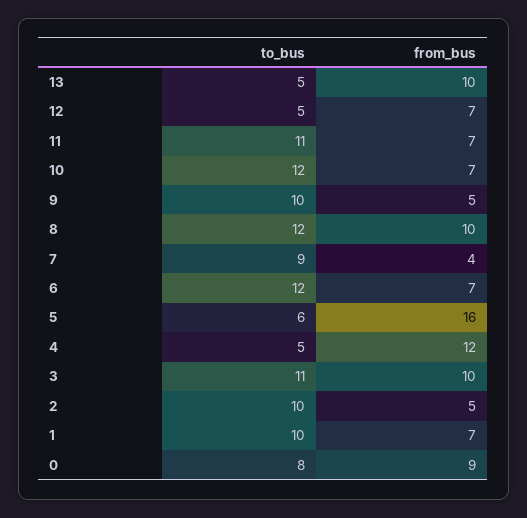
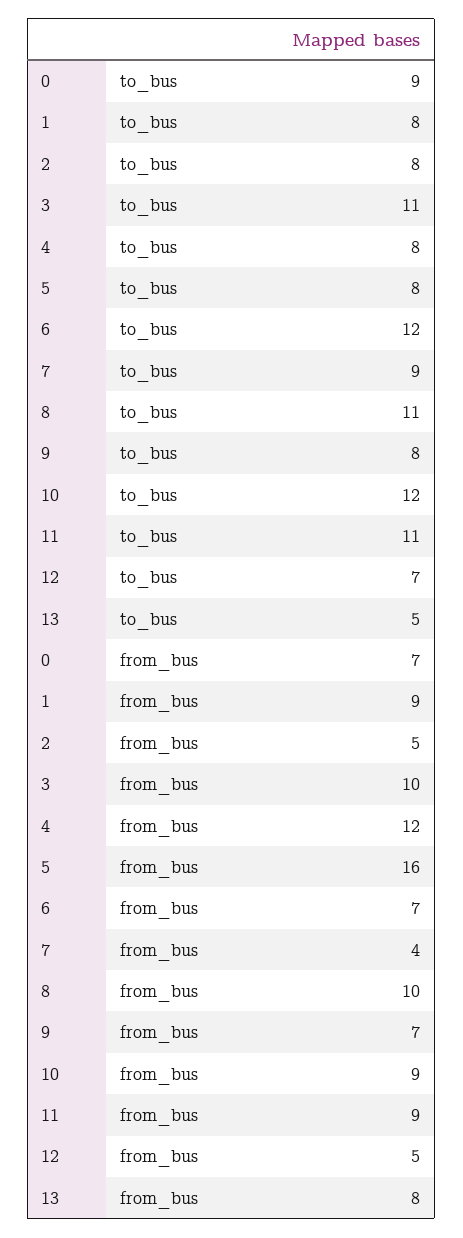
from_bus, 13: 10 -> 8
to_bus, 12: 5 -> 7
from_bus, 12: 7 -> 5
from_bus, 11: 7 -> 9
from_bus, 10: 7 -> 9
to_bus, 9: 10 -> 8
from_bus, 9: 5 -> 7
to_bus, 8: 12 -> 11
to_bus, 5: 6 -> 8
to_bus, 4: 5 -> 8
to_bus, 2: 10 -> 8
to_bus, 1: 10 -> 8
from_bus, 1: 7 -> 9
to_bus, 0: 8 -> 9
from_bus, 0: 9 -> 7

